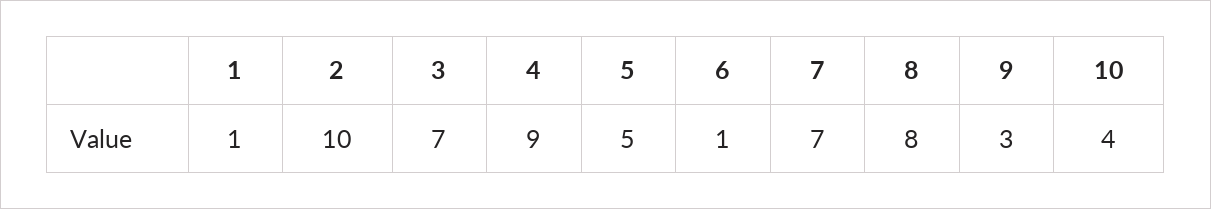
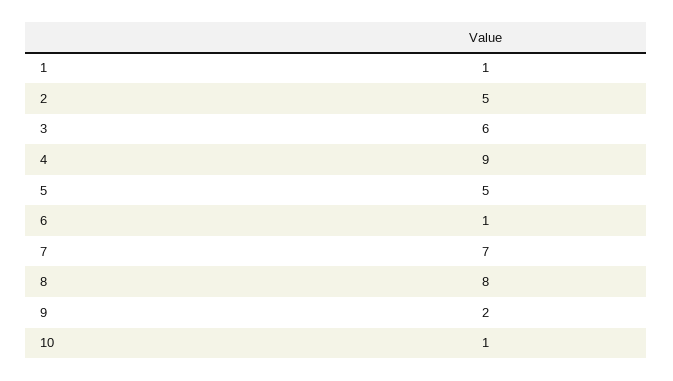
2: 10 -> 5
3: 7 -> 6
9: 3 -> 2
10: 4 -> 1

